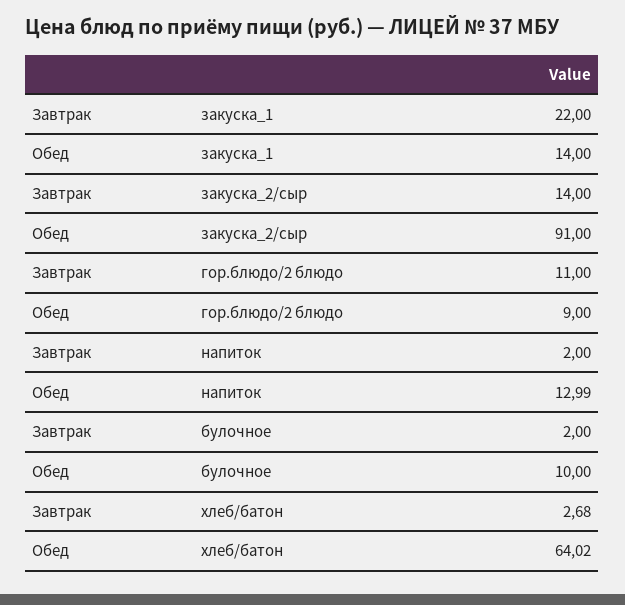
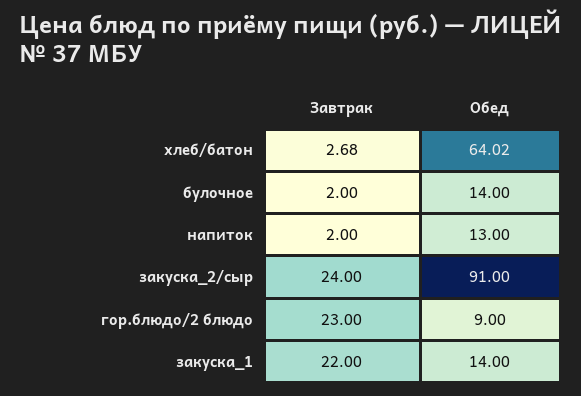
Завтрак, закуска_2/сыр: 14 -> 24
Завтрак, гор.блюдо/2 блюдо: 11 -> 23
Обед, напиток: 12.99 -> 13
Обед, булочное: 10 -> 14

